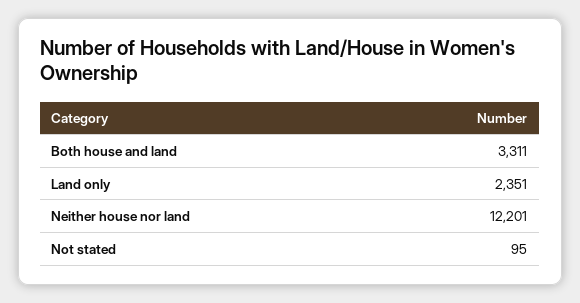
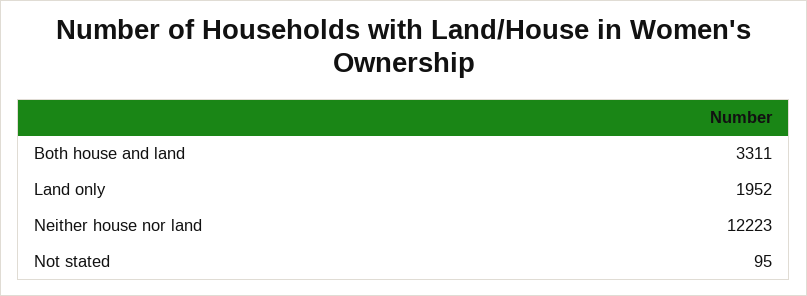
Land only: 2351 -> 1952
Neither house nor land: 12201 -> 12223

